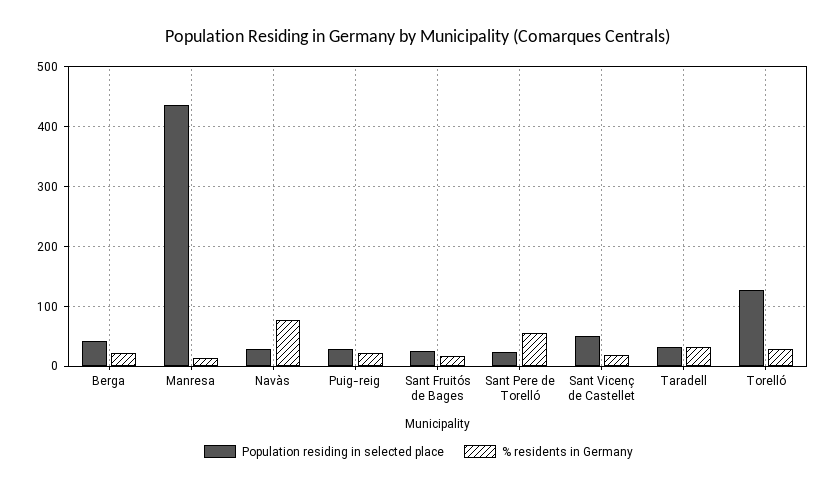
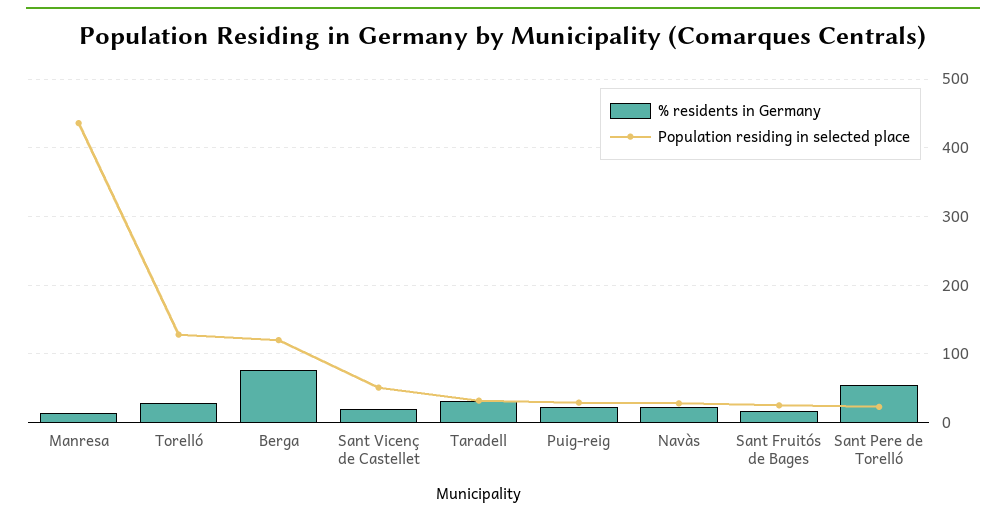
Population residing in selected place, Berga: 40 -> 120
% residents in Germany, Berga: 20 -> 80
% residents in Germany, Navàs: 80 -> 20

